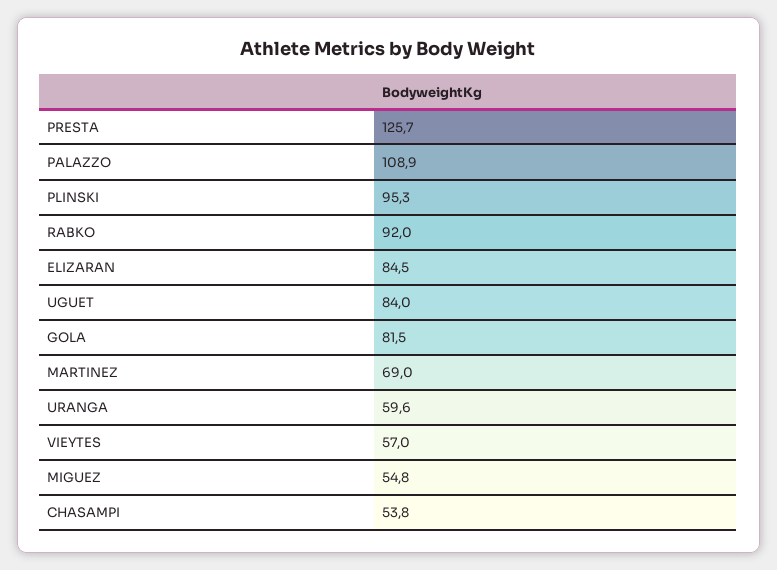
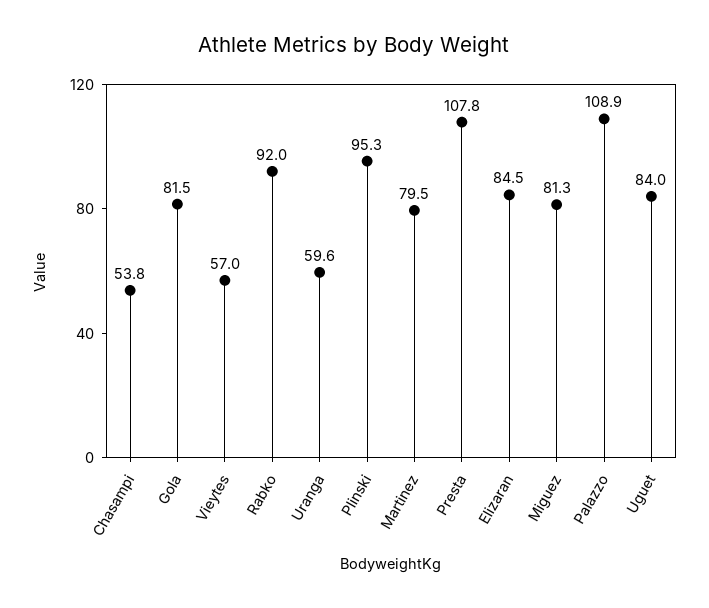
PRESTA: 125.7 -> 107.8
MARTINEZ: 69 -> 79.5
MIGUEZ: 54.8 -> 81.3

